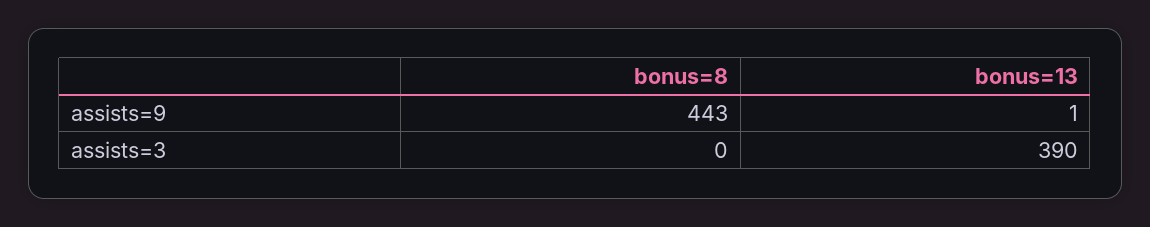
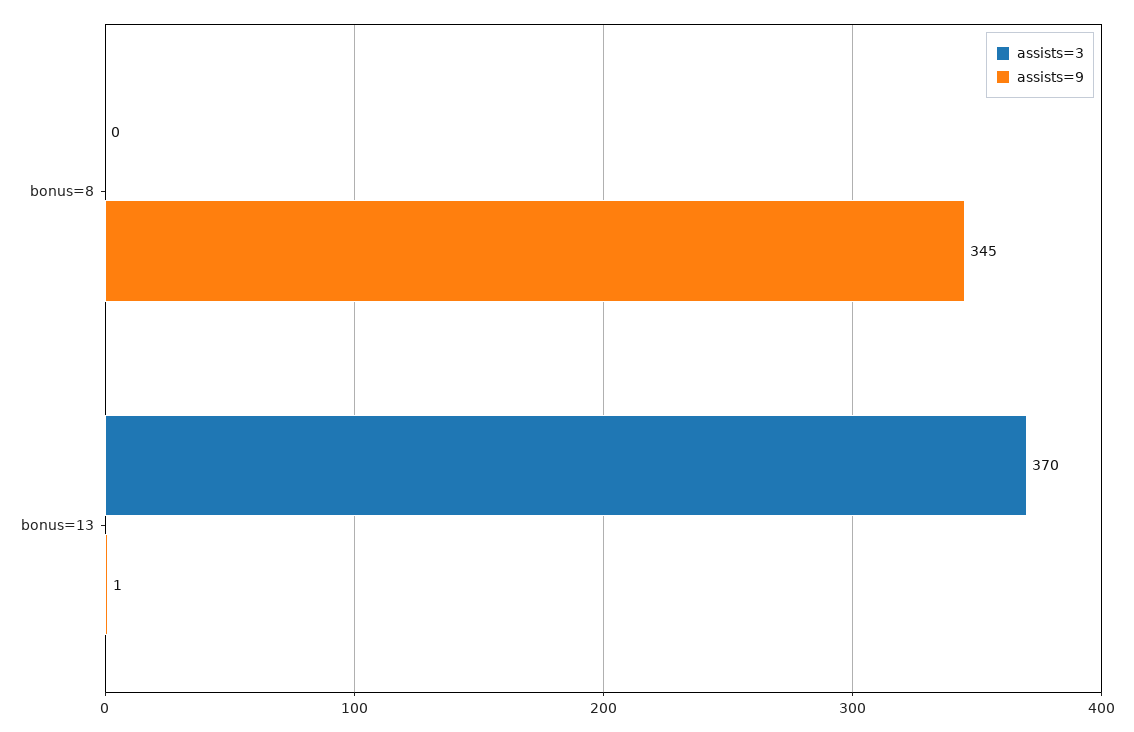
assists=9, bonus=8: 443 -> 345
assists=3, bonus=13: 390 -> 370

